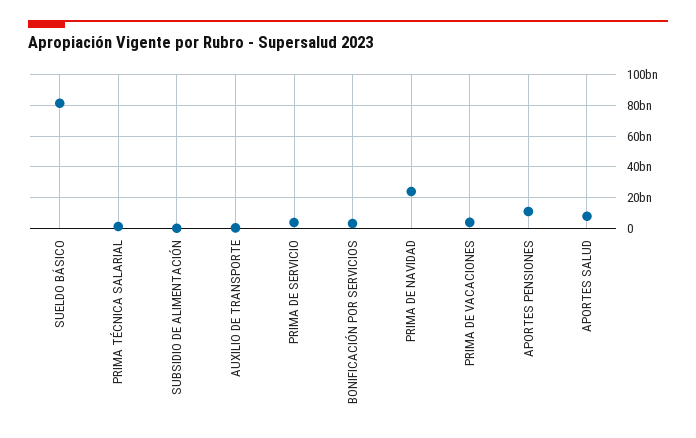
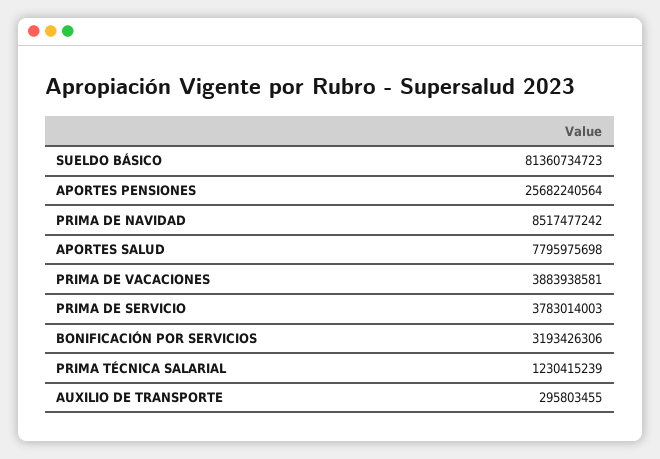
SUBSIDIO DE ALIMENTACIÓN: 0 -> none
PRIMA DE NAVIDAD: 25000000000 -> 8517477242
APORTES PENSIONES: 10000000000 -> 25682240564

